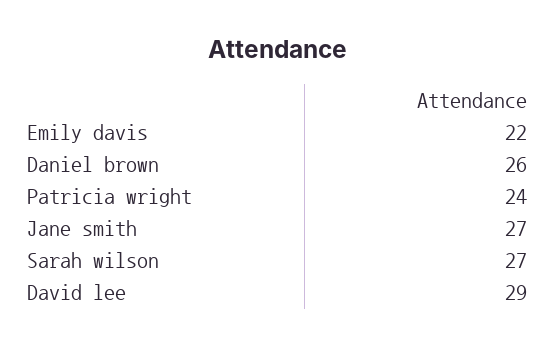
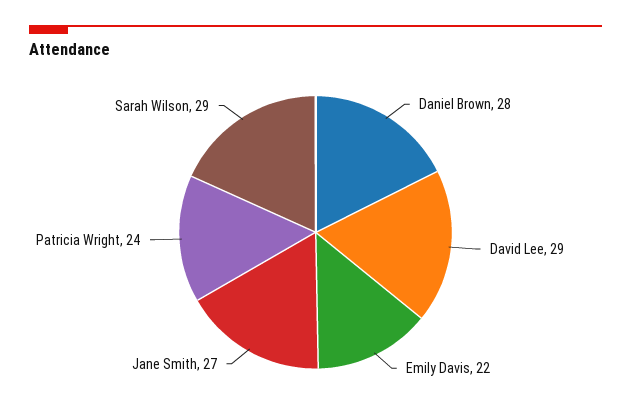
Daniel brown: 26 -> 28
Sarah wilson: 27 -> 29

